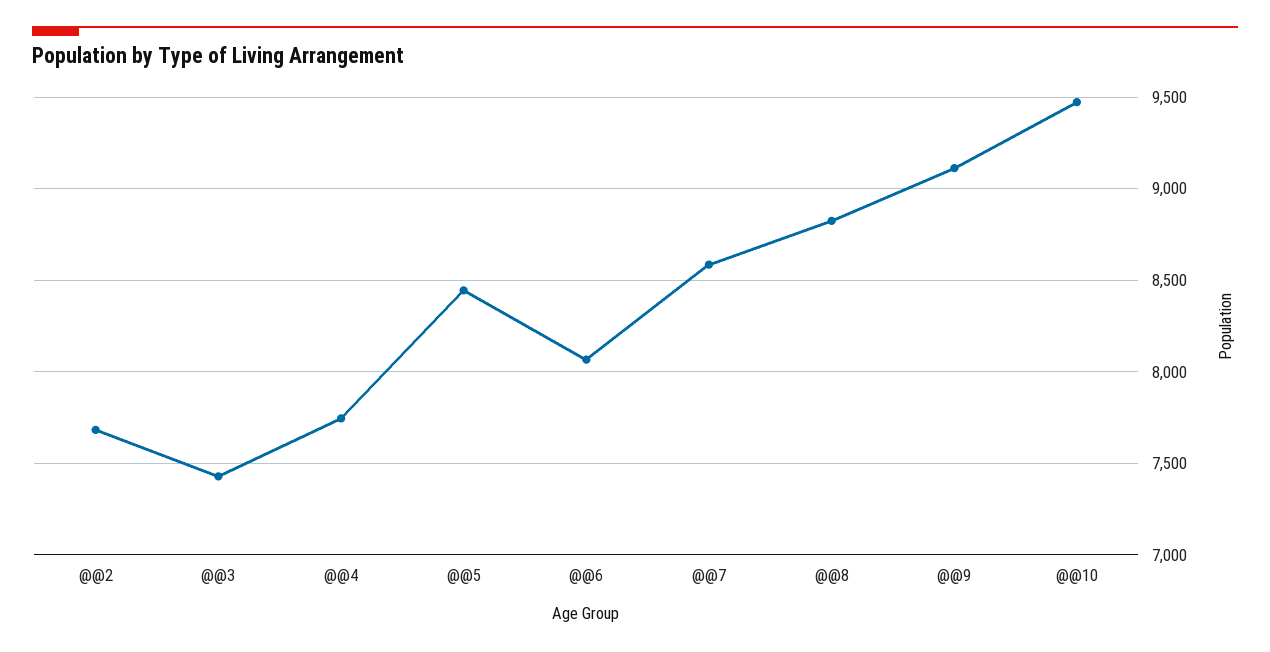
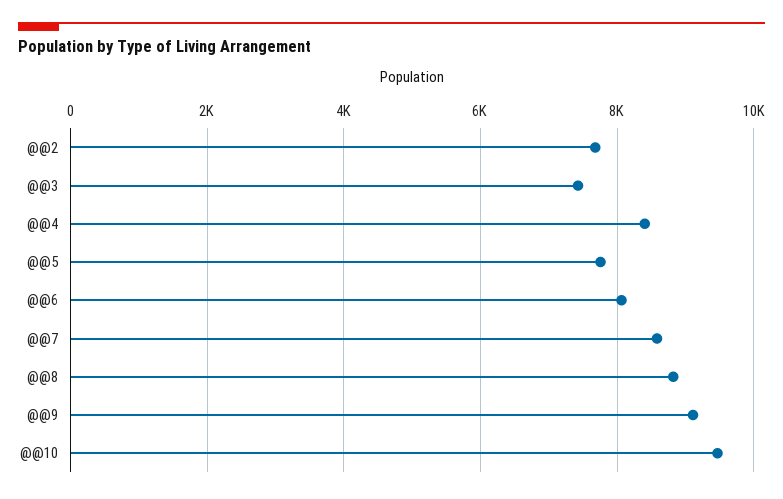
@@4: 7750 -> 8400
@@5: 8450 -> 7800

